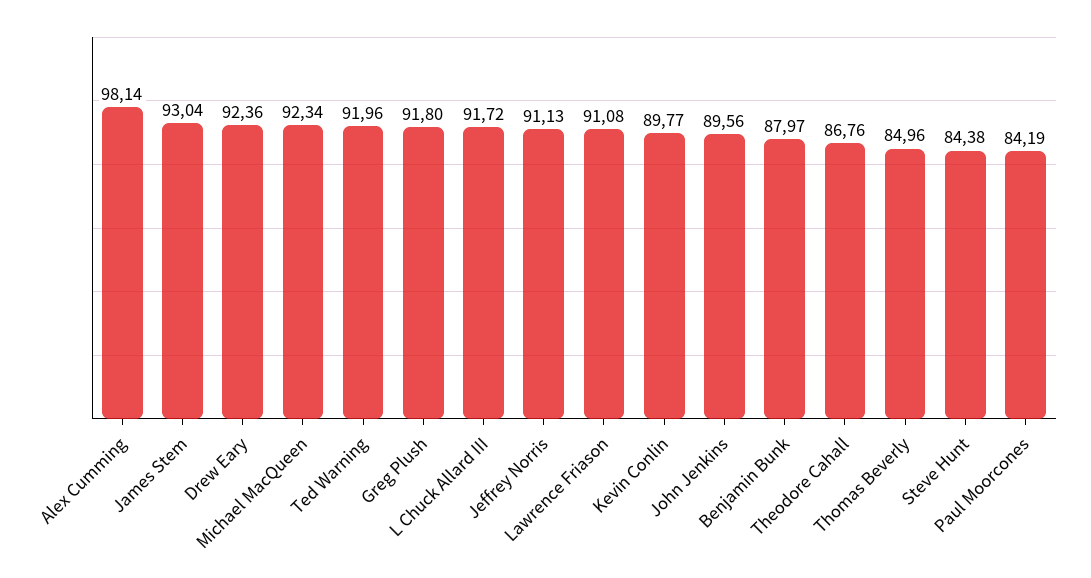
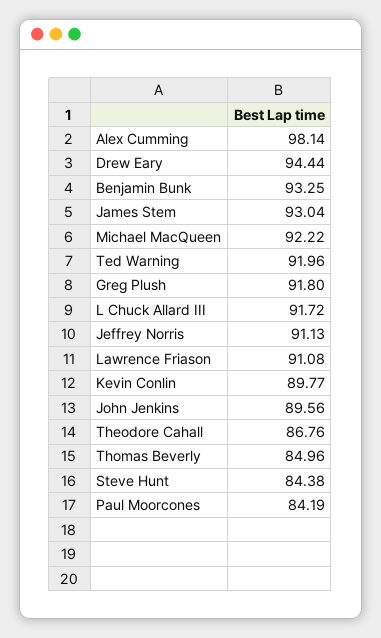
Drew Eary: 92.36 -> 94.44
Michael MacQueen: 92.34 -> 92.22
Benjamin Bunk: 87.97 -> 93.25

